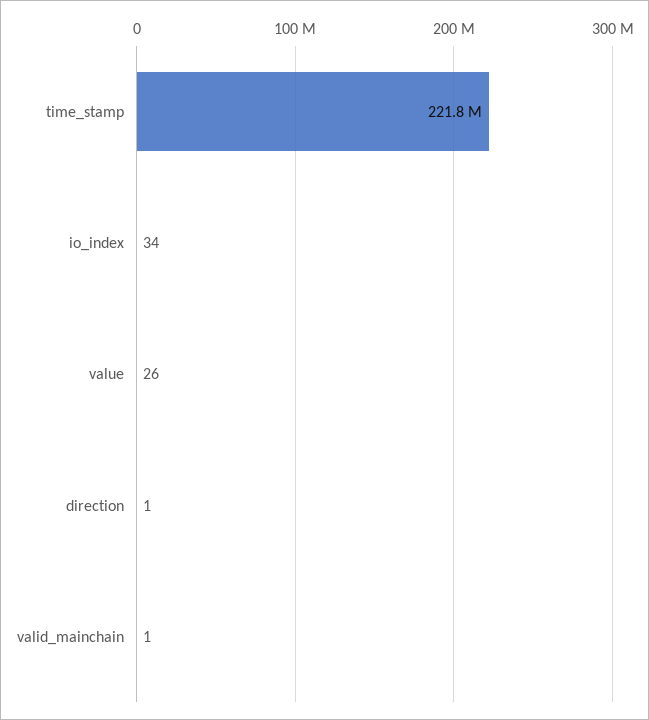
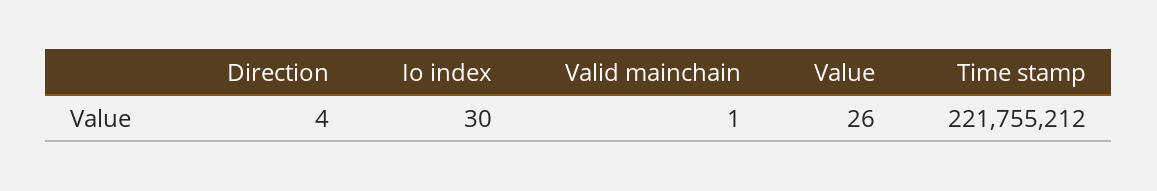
io_index: 34 -> 30
direction: 1 -> 4

